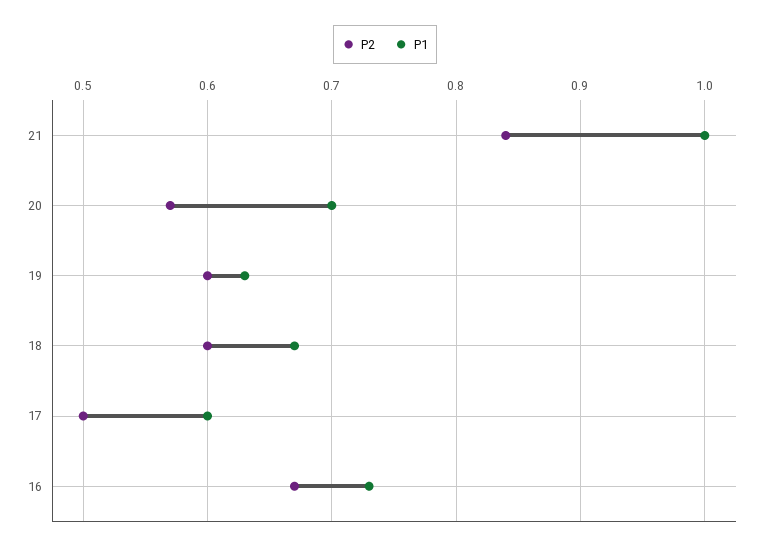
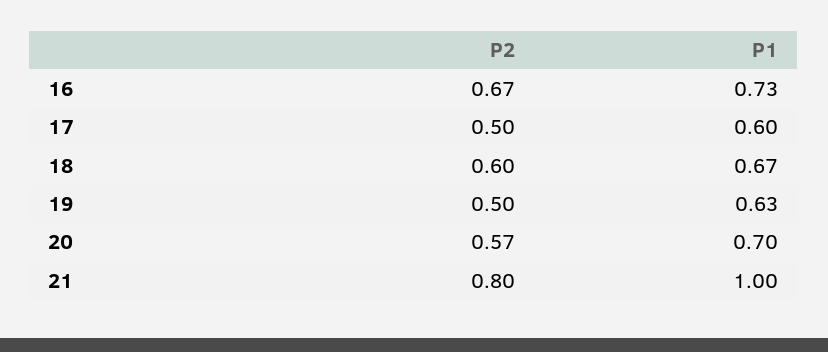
P2, 21: 0.84 -> 0.8
P2, 19: 0.6 -> 0.5

